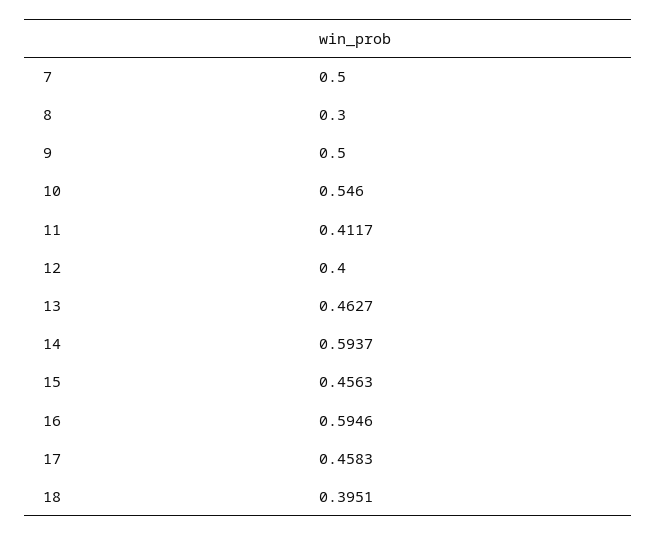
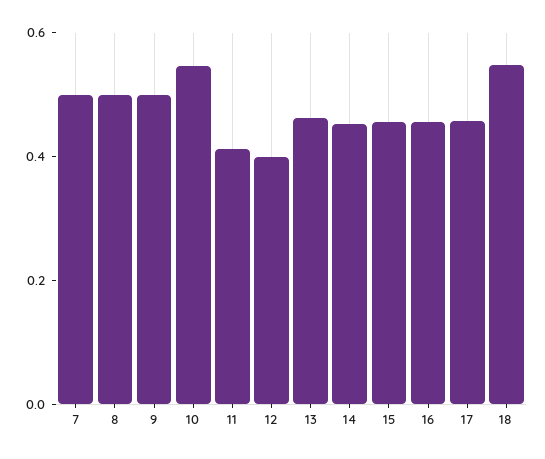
8: 0.3 -> 0.5
14: 0.5937 -> 0.45
16: 0.5946 -> 0.45
18: 0.3951 -> 0.55

